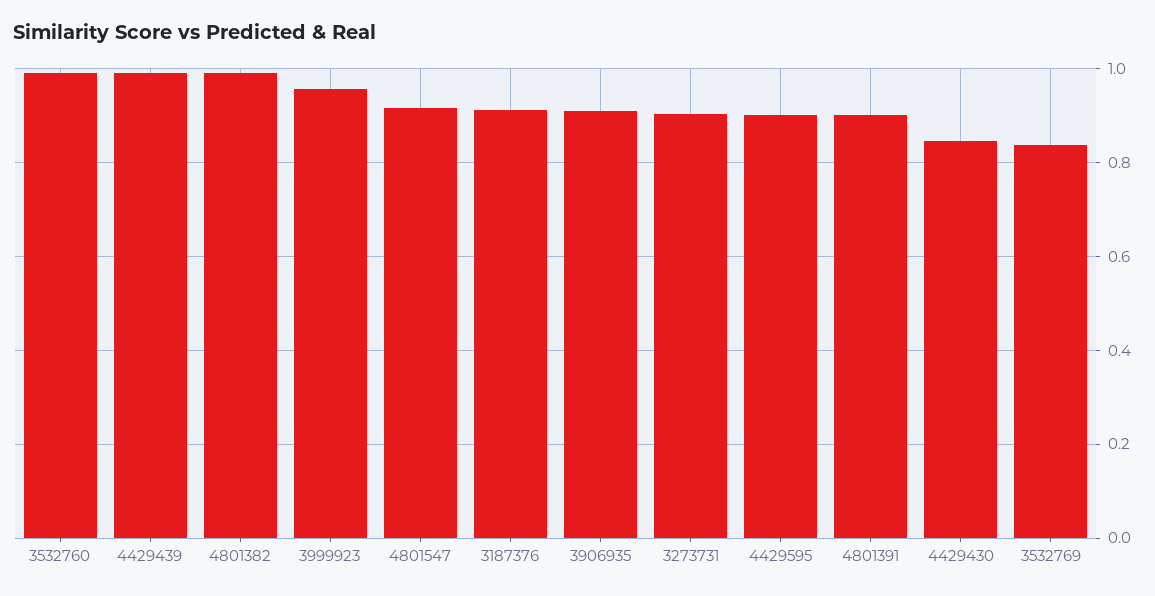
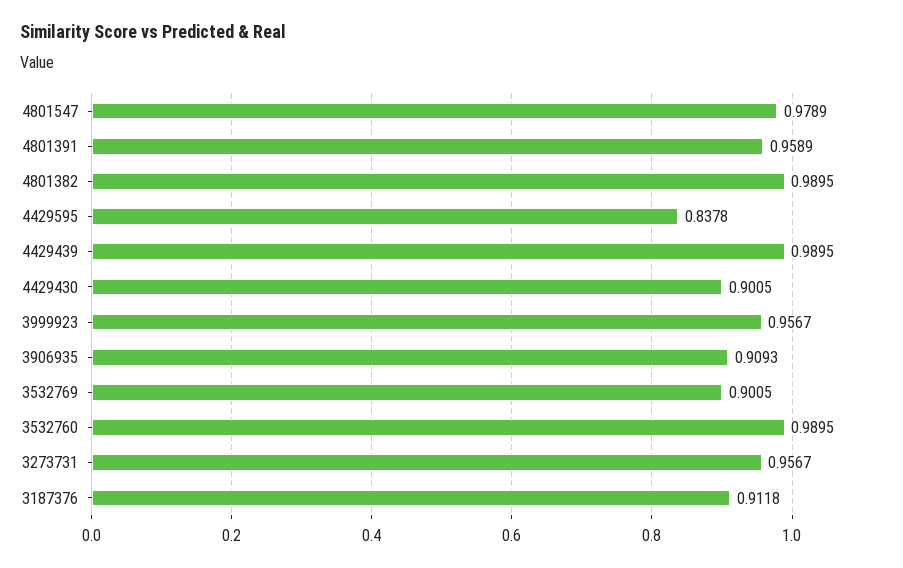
4801547: 0.92 -> 0.9789
3273731: 0.9 -> 0.9567
4429595: 0.9 -> 0.8378
4801391: 0.9 -> 0.9589
4429430: 0.84 -> 0.9005
3532769: 0.84 -> 0.9005

